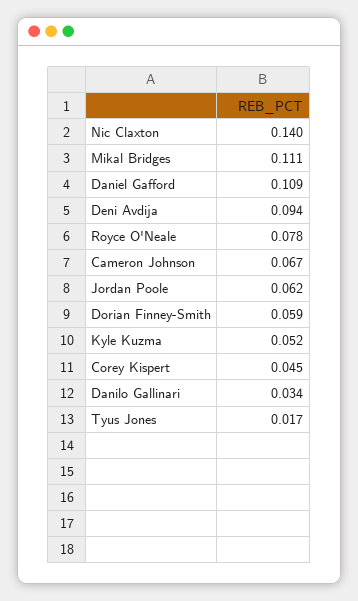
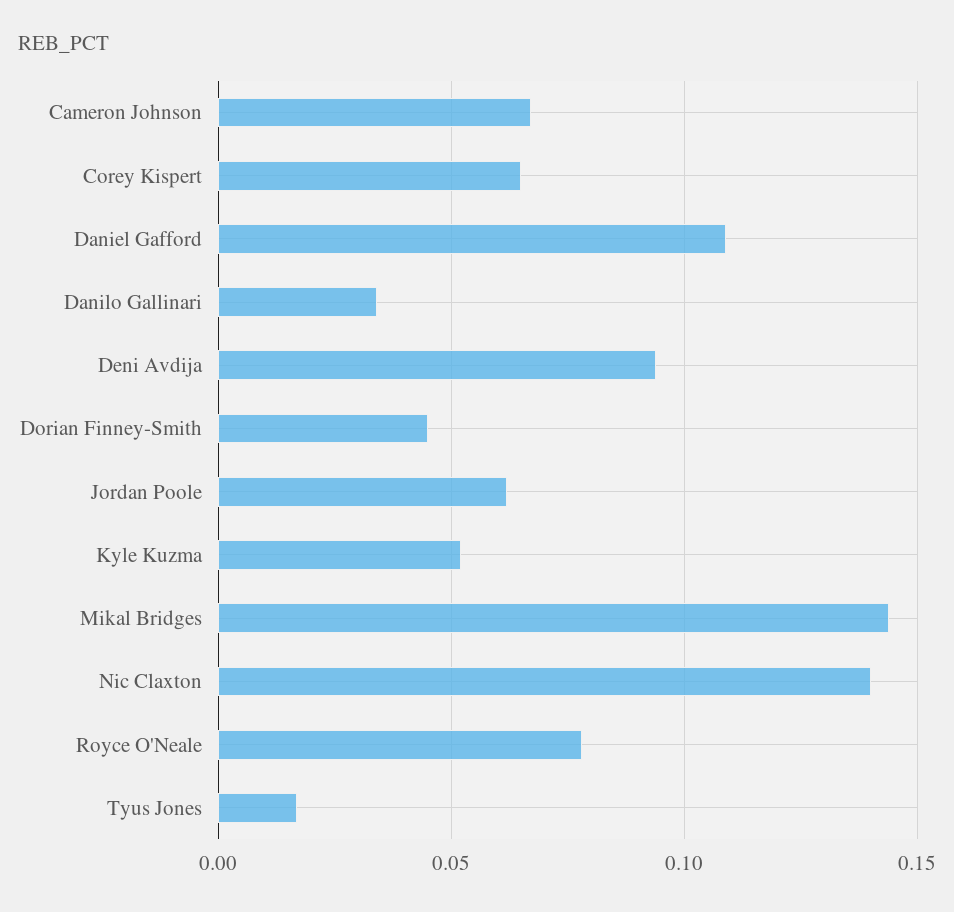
Mikal Bridges: 0.111 -> 0.145
Dorian Finney-Smith: 0.059 -> 0.045
Corey Kispert: 0.045 -> 0.065

